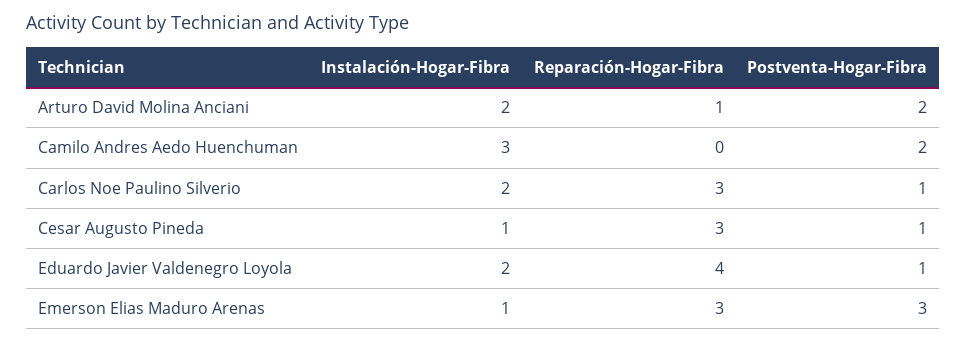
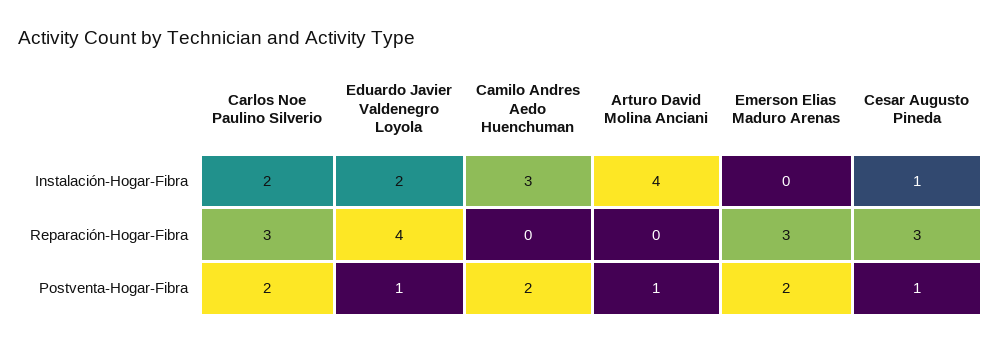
Instalación-Hogar-Fibra, Arturo David Molina Anciani: 2 -> 4
Reparación-Hogar-Fibra, Arturo David Molina Anciani: 1 -> 0
Postventa-Hogar-Fibra, Arturo David Molina Anciani: 2 -> 1
Postventa-Hogar-Fibra, Carlos Noe Paulino Silverio: 1 -> 2
Instalación-Hogar-Fibra, Emerson Elias Maduro Arenas: 1 -> 0
Postventa-Hogar-Fibra, Emerson Elias Maduro Arenas: 3 -> 2

